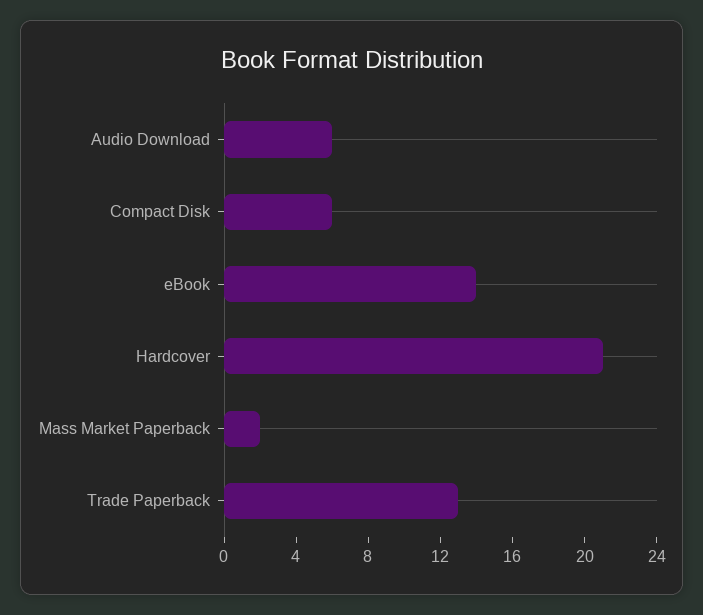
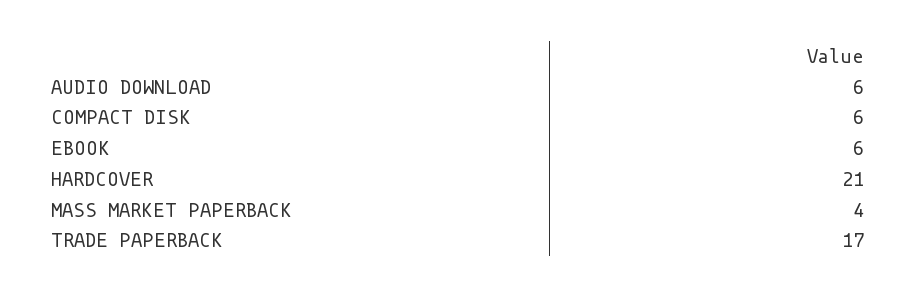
eBook: 14 -> 6
Mass Market Paperback: 2 -> 4
Trade Paperback: 13 -> 17

